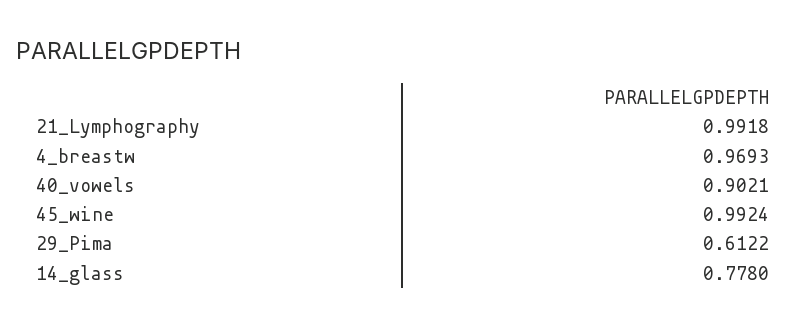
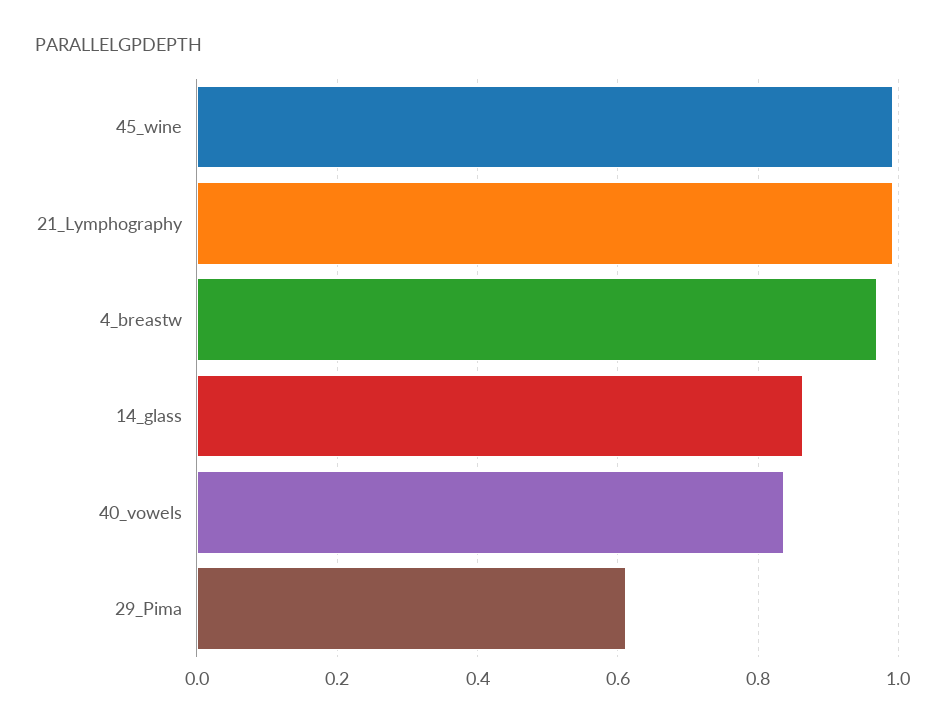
40_vowels: 0.9021 -> 0.84
14_glass: 0.778 -> 0.86

